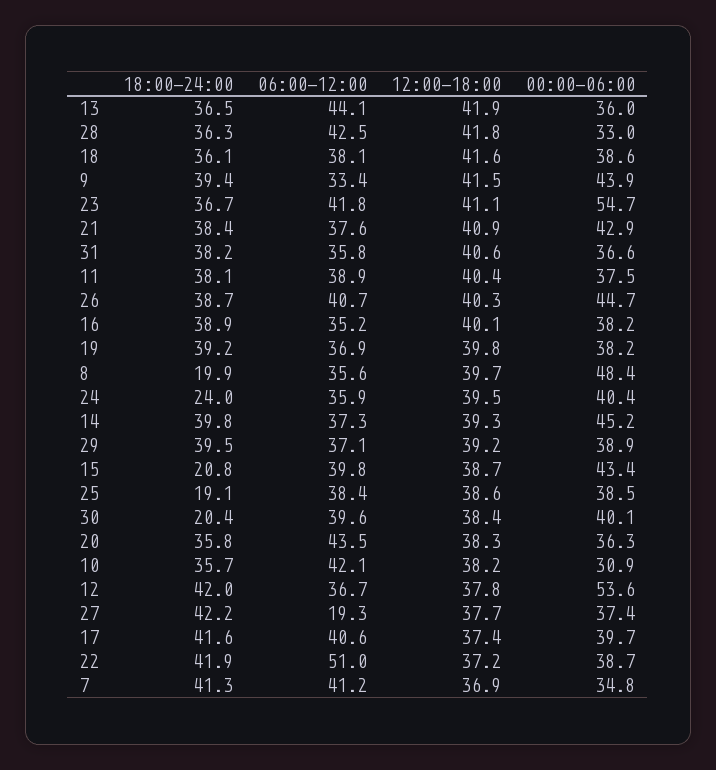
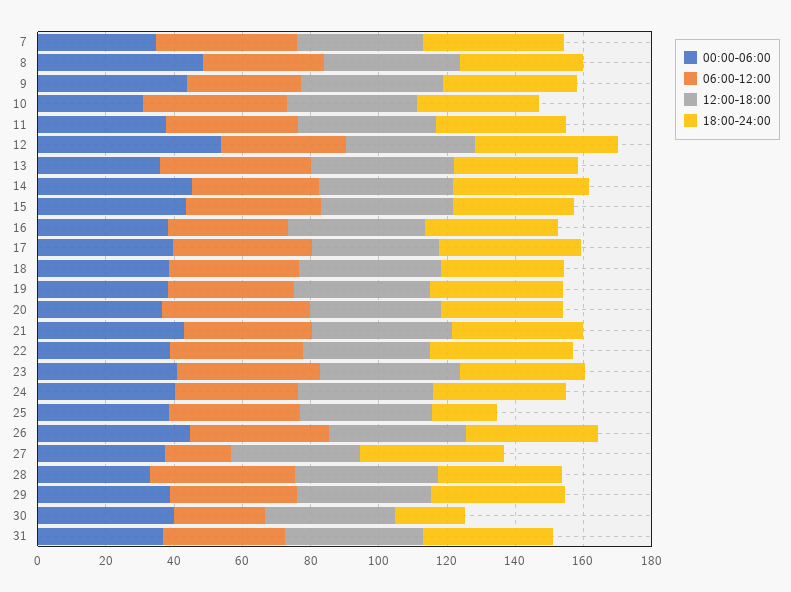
00:00-06:00, 23: 54.7 -> 40
18:00-24:00, 8: 19.9 -> 35
18:00-24:00, 24: 24 -> 40
18:00-24:00, 15: 20.8 -> 35
06:00-12:00, 30: 39.6 -> 25
06:00-12:00, 22: 51 -> 40

